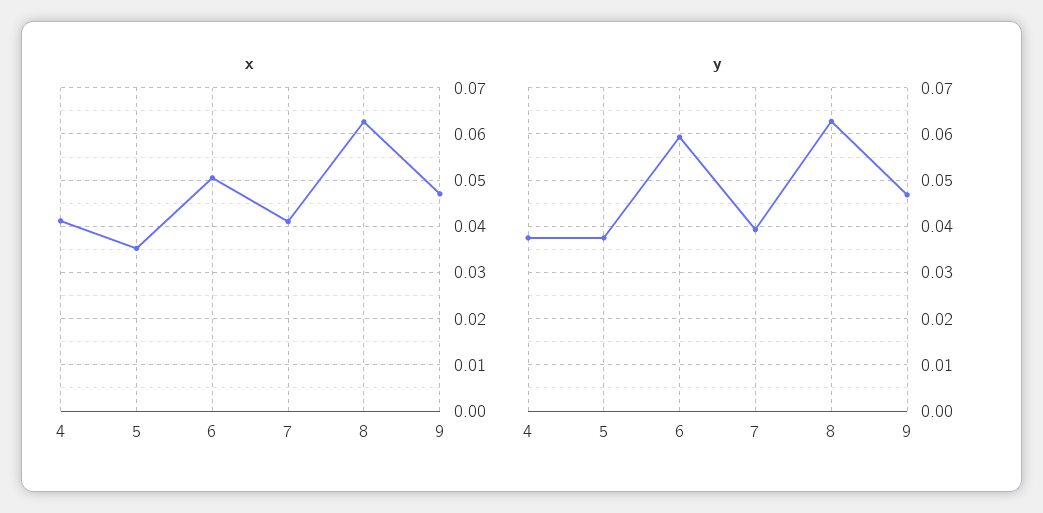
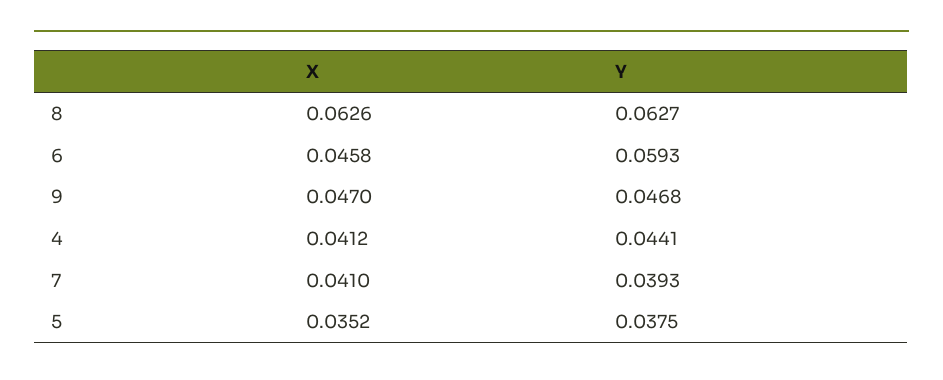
x, 6: 0.05 -> 0.0458
y, 4: 0.038 -> 0.0441

